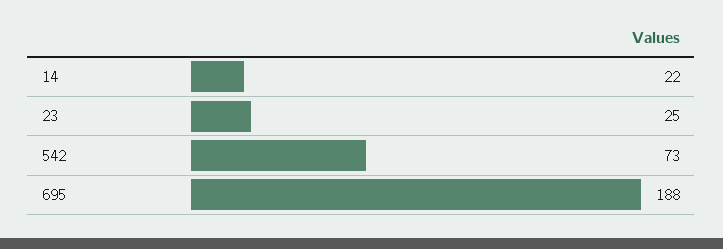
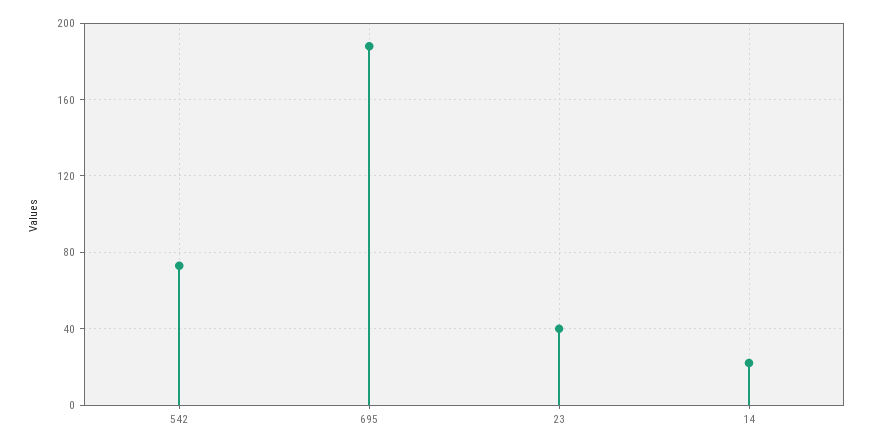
23: 25 -> 40

